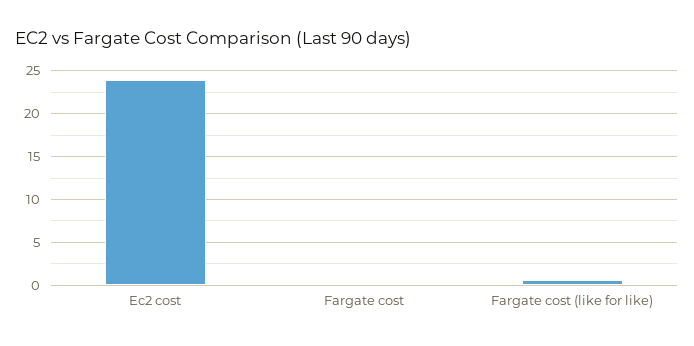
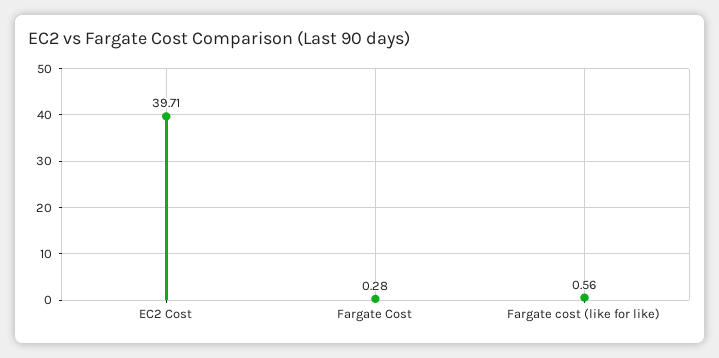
Ec2 cost: 24 -> 39.71

